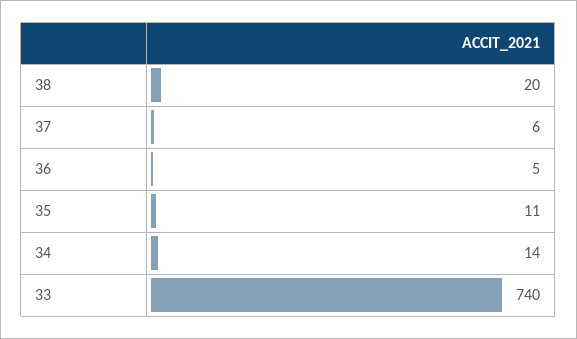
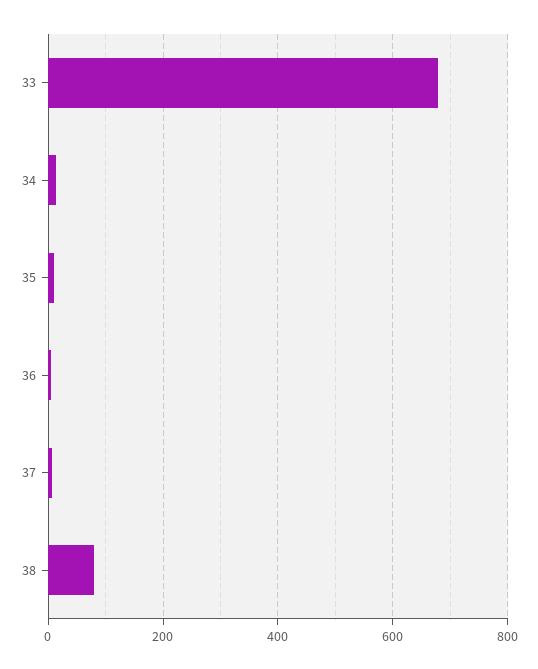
38: 20 -> 80
33: 740 -> 680

